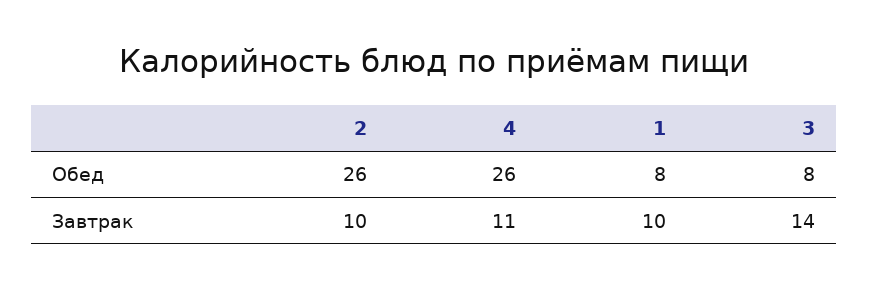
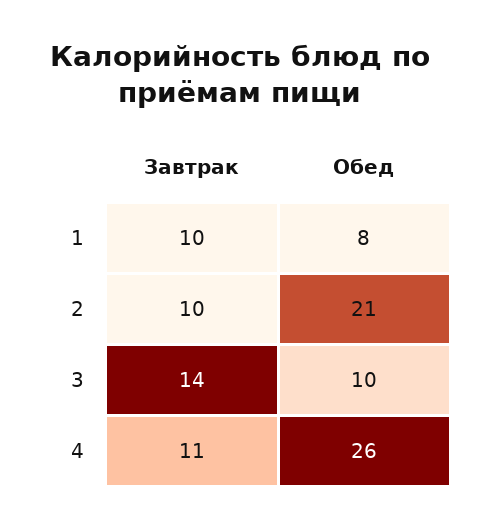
2, Обед: 26 -> 21
3, Обед: 8 -> 10

